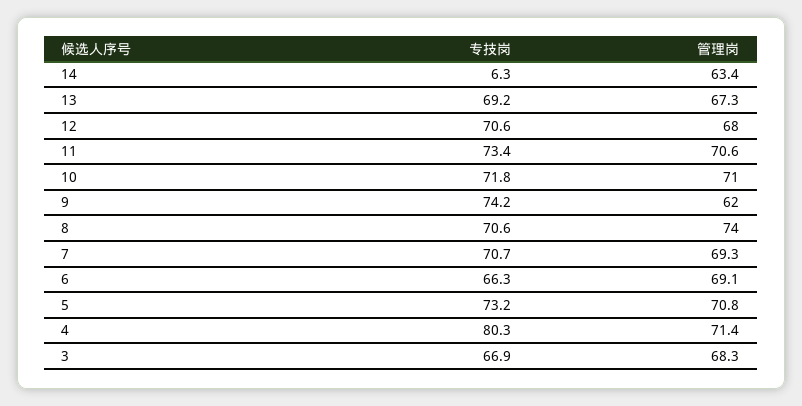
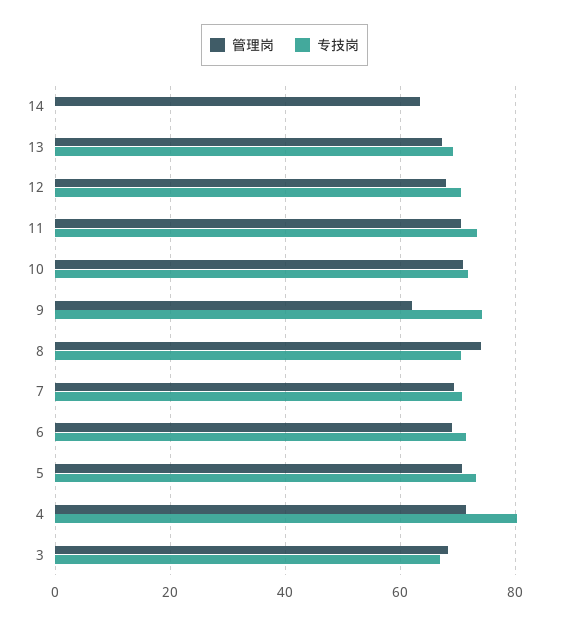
专技岗, 14: 6.3 -> 0
专技岗, 6: 66.3 -> 72

